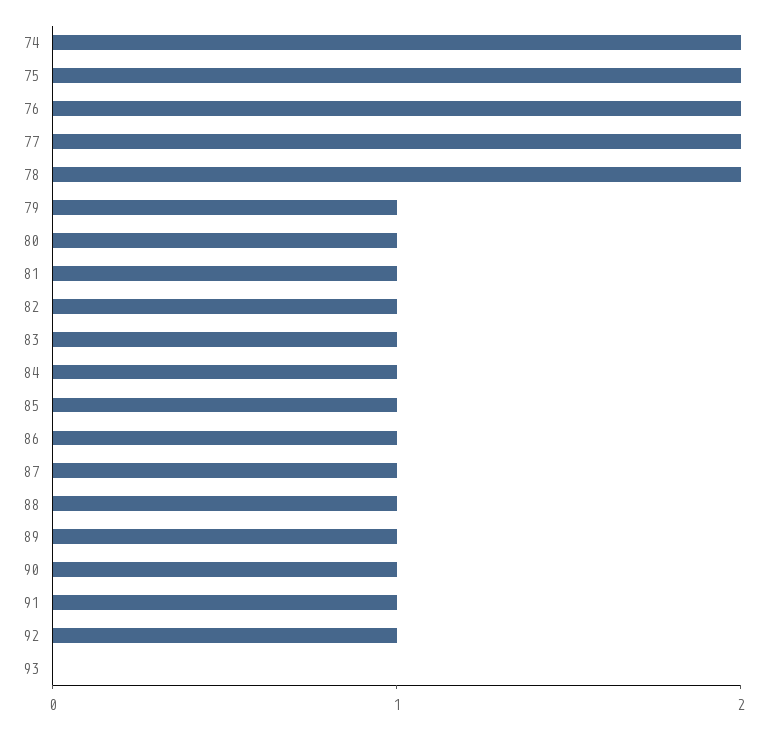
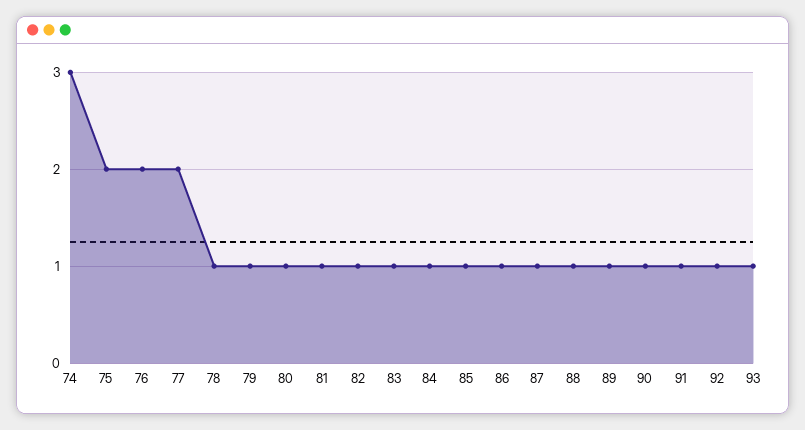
74: 2 -> 3
78: 2 -> 1
93: 0 -> 1

